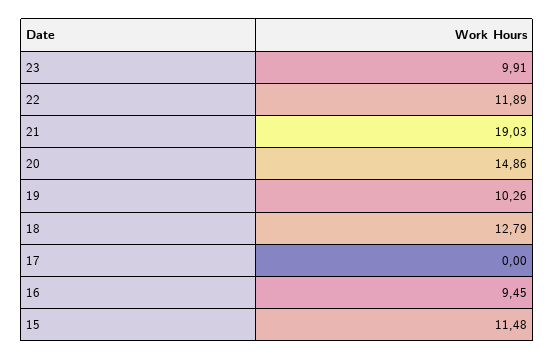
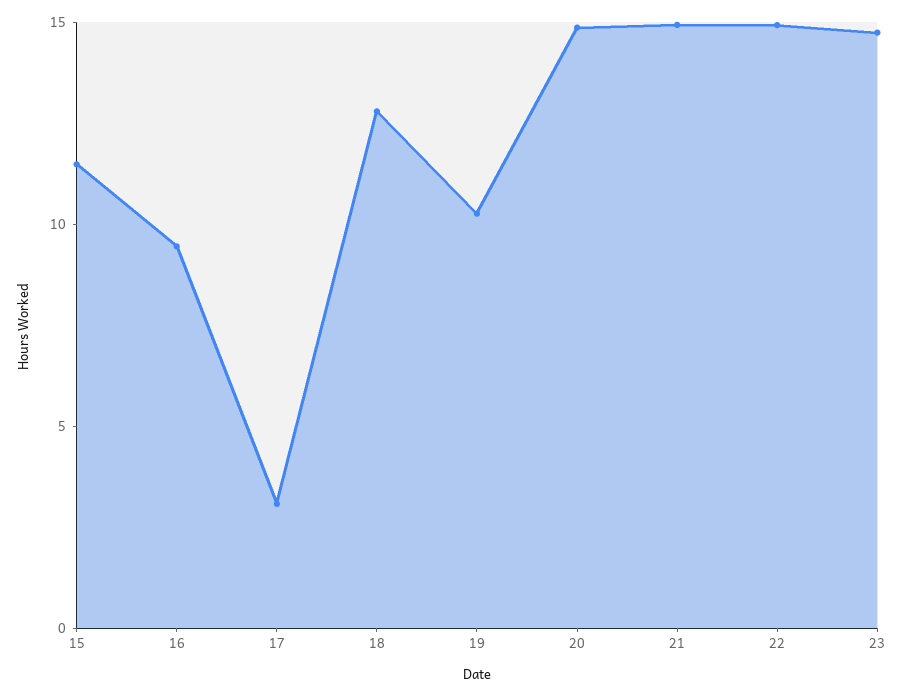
23: 9.91 -> 15
22: 11.89 -> 15
21: 19.03 -> 15
17: 0 -> 3

